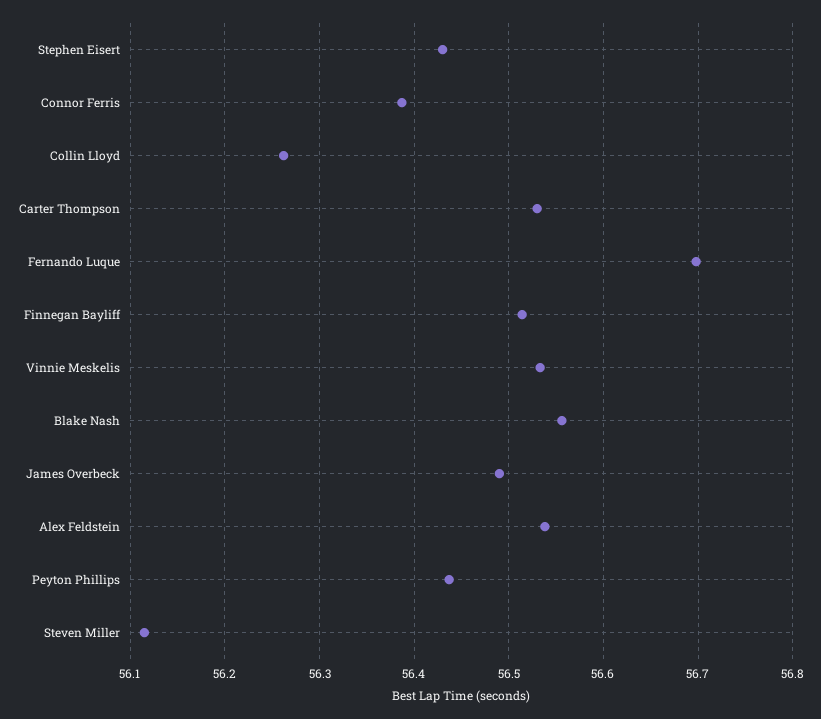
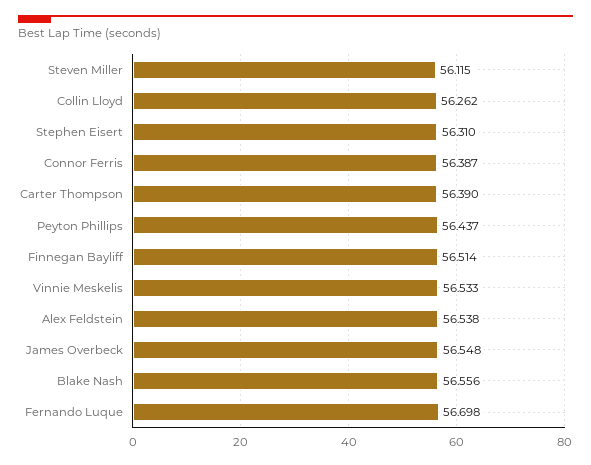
Stephen Eisert: 56.43 -> 56.31
Carter Thompson: 56.53 -> 56.39
James Overbeck: 56.49 -> 56.548

